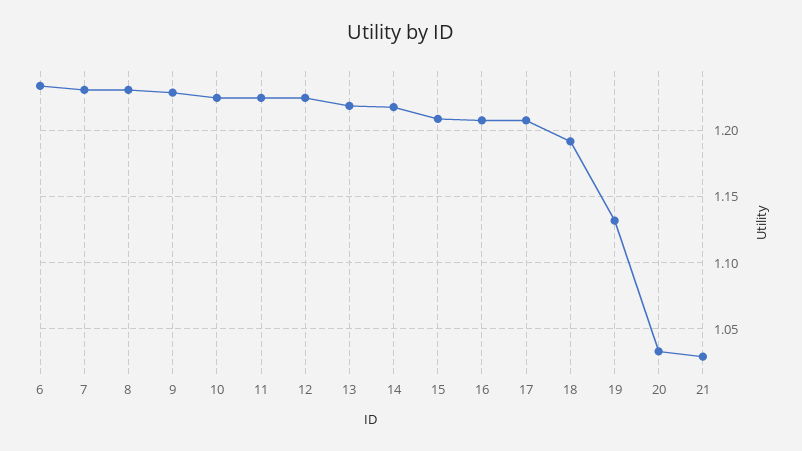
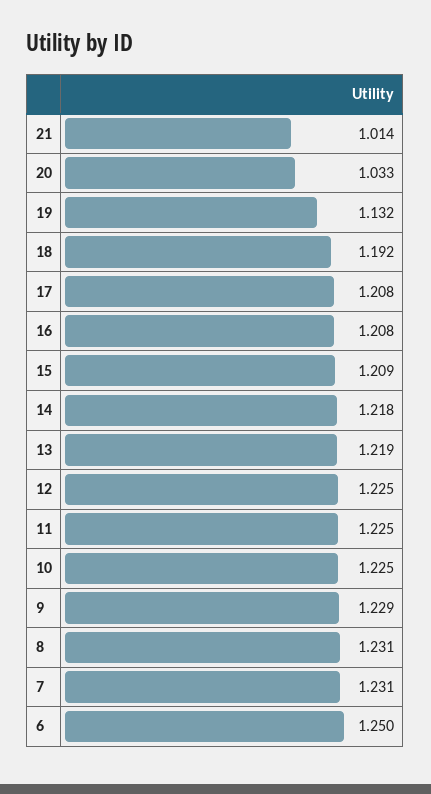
6: 1.235 -> 1.25
21: 1.03 -> 1.014

